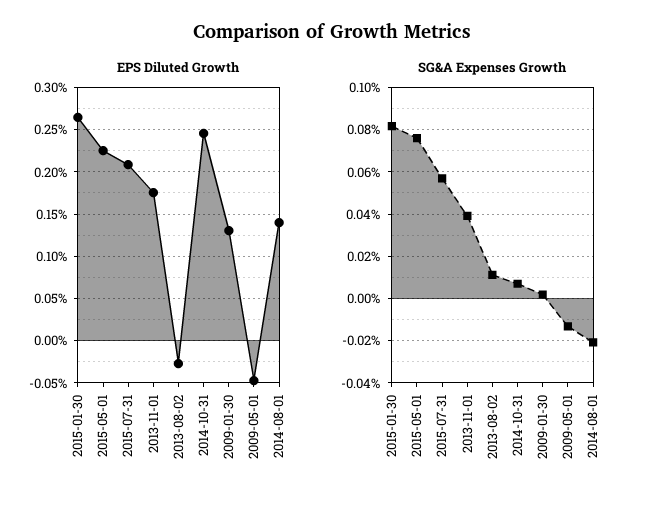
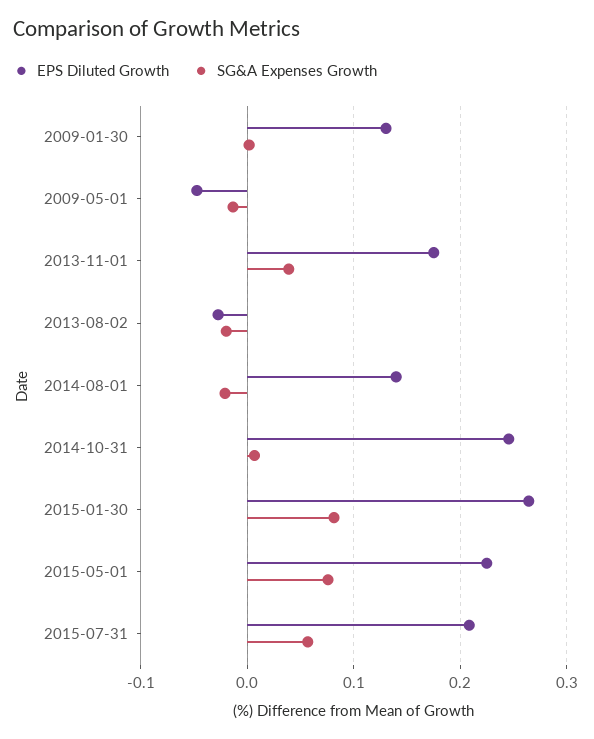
SG&A Expenses Growth, 2013-08-02: 0.01 -> -0.02

